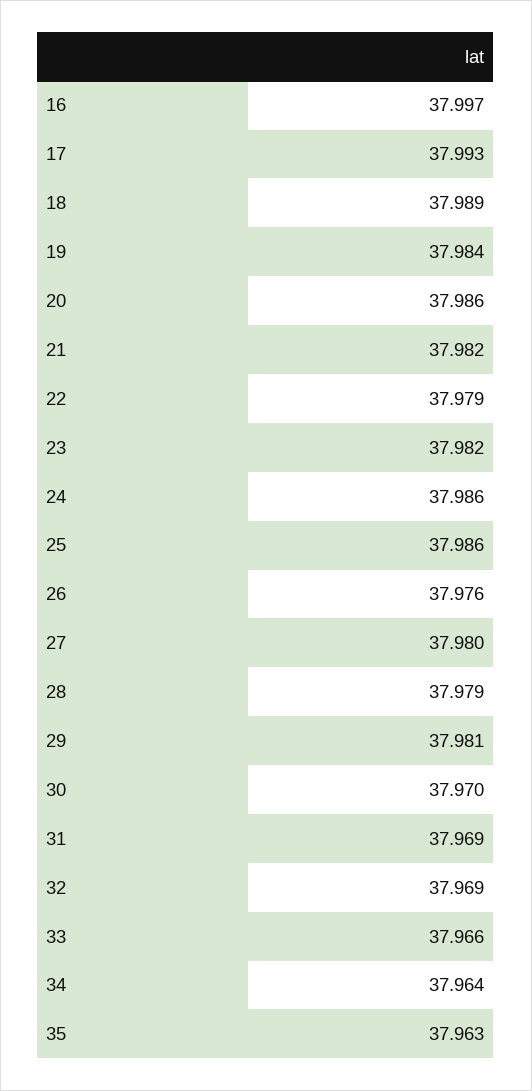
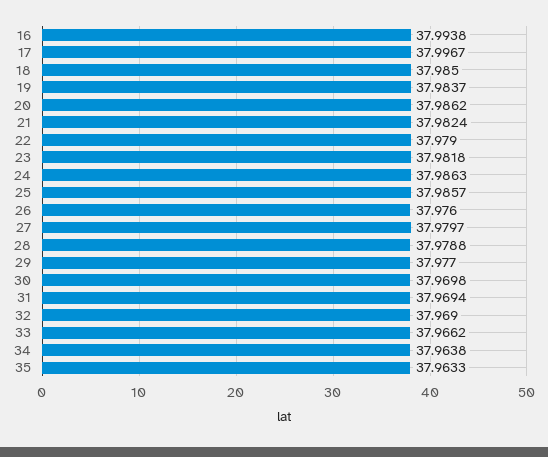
16: 37.997 -> 37.9938
17: 37.993 -> 37.9967
18: 37.989 -> 37.985
29: 37.981 -> 37.977

